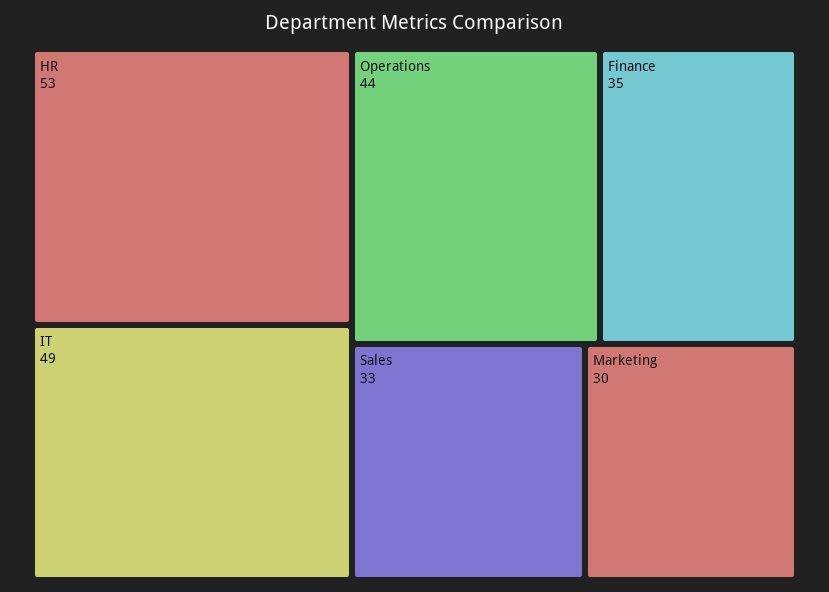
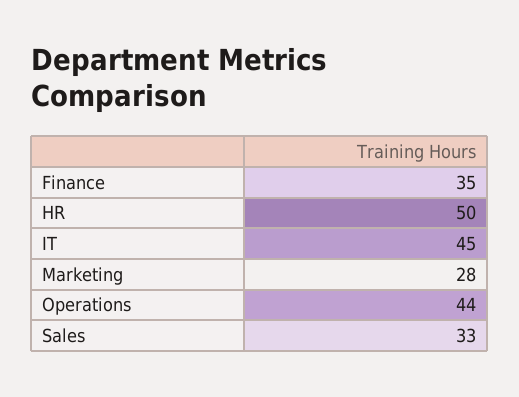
HR: 53 -> 50
IT: 49 -> 45
Marketing: 30 -> 28

